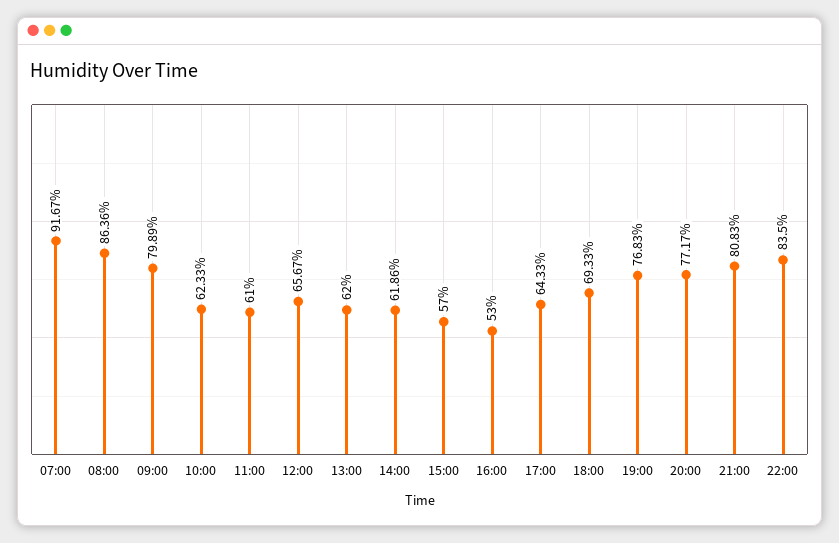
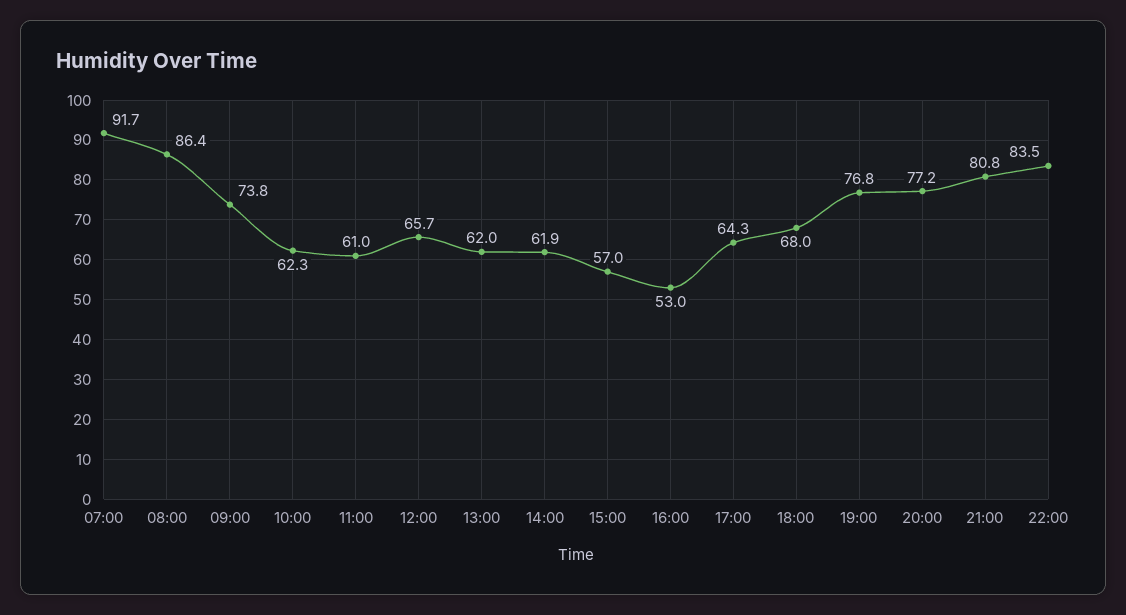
09:00: 79.89 -> 73.8
18:00: 69.33 -> 68

